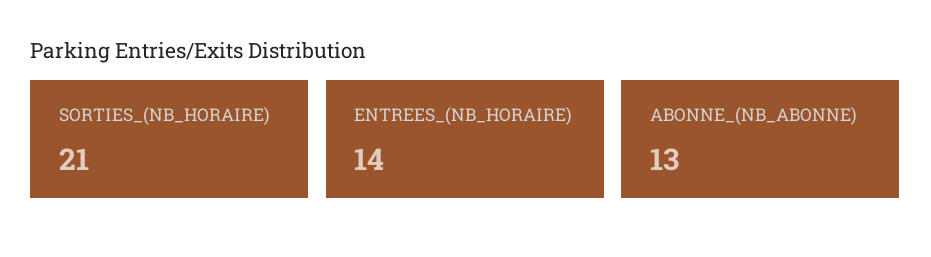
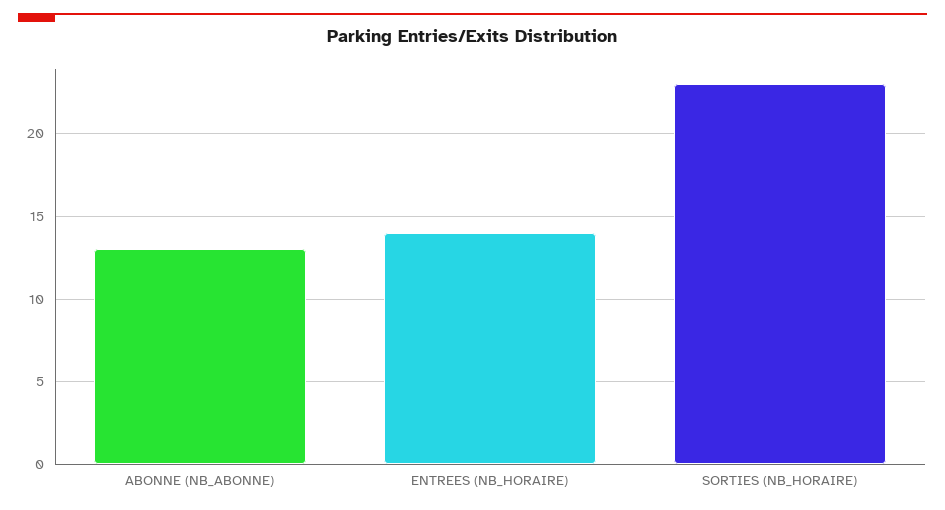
SORTIES_(NB_HORAIRE): 21 -> 23

